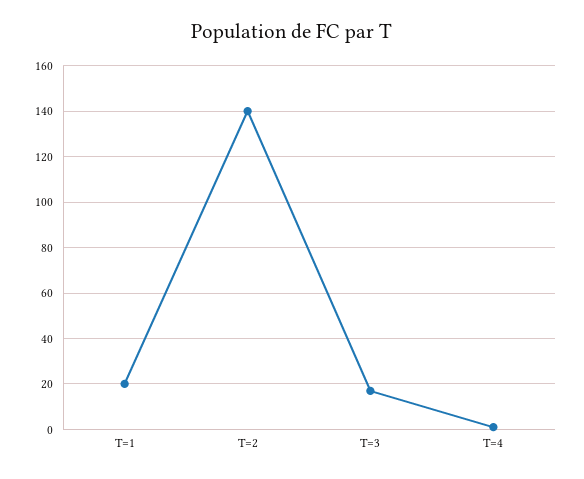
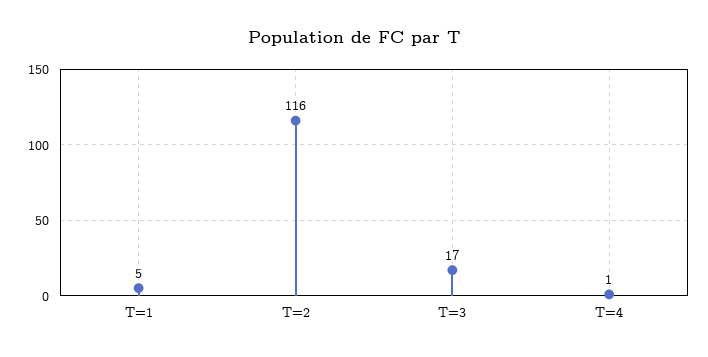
T=1: 20 -> 5
T=2: 140 -> 116

